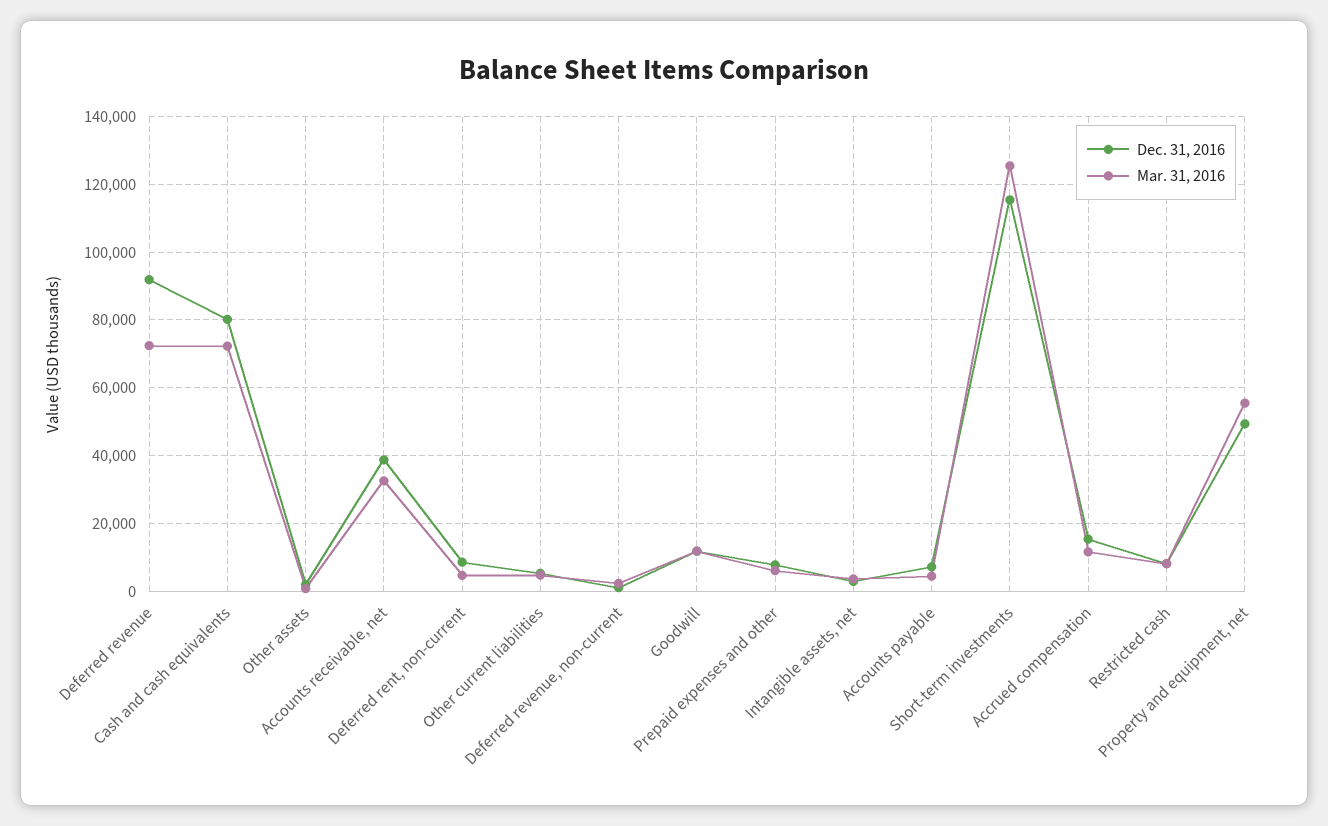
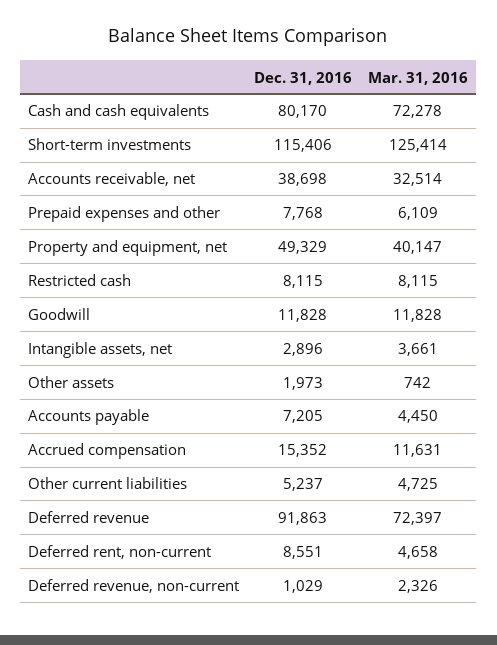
Mar. 31, 2016, Property and equipment, net: 56000 -> 40147

